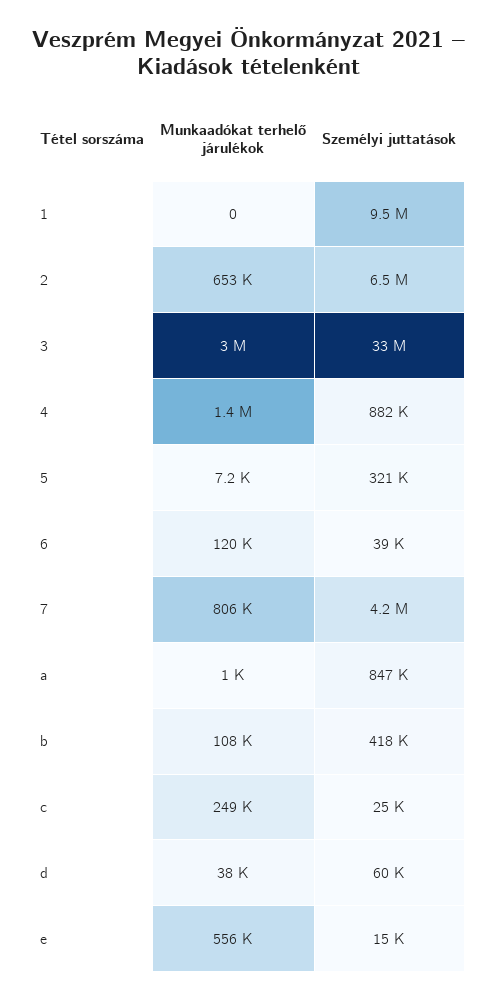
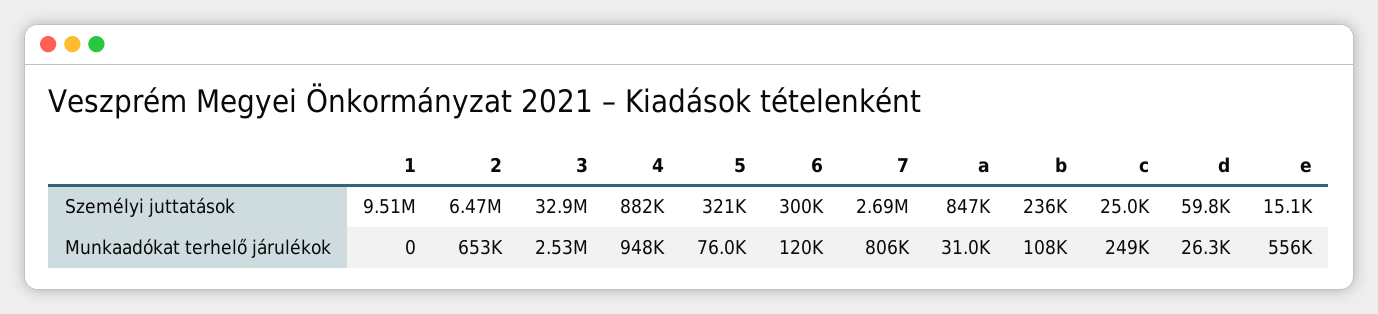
Munkaadókat terhelő járulékok, 3: 3000000 -> 2530000
Munkaadókat terhelő járulékok, 4: 1400000 -> 948000
Munkaadókat terhelő járulékok, 5: 7200 -> 76000
Személyi juttatások, 6: 39000 -> 300000
Személyi juttatások, 7: 4200000 -> 2690000
Munkaadókat terhelő járulékok, a: 1000 -> 31000
Személyi juttatások, b: 418000 -> 236000
Munkaadókat terhelő járulékok, d: 38000 -> 26300

